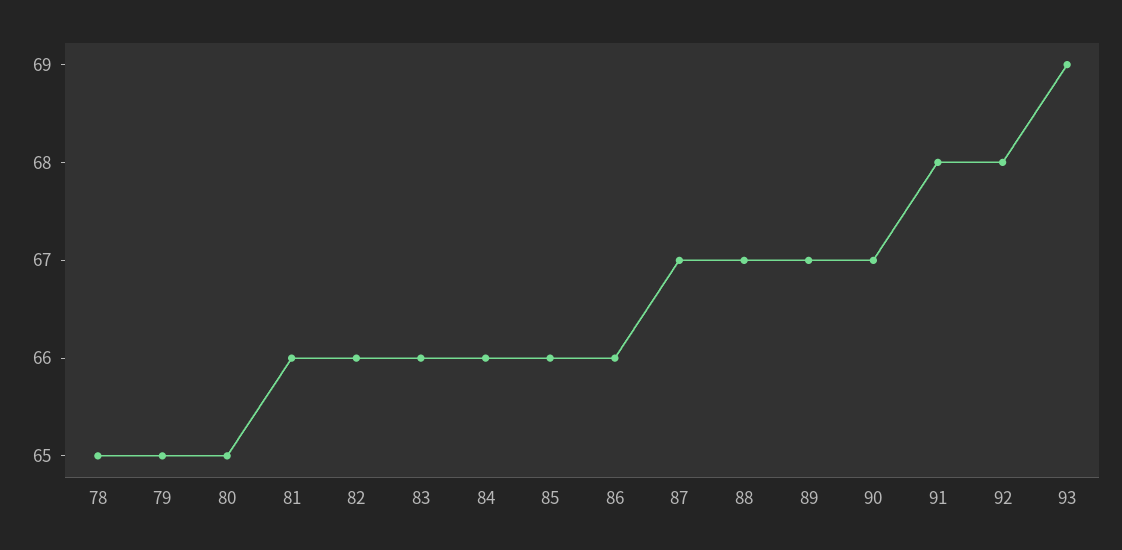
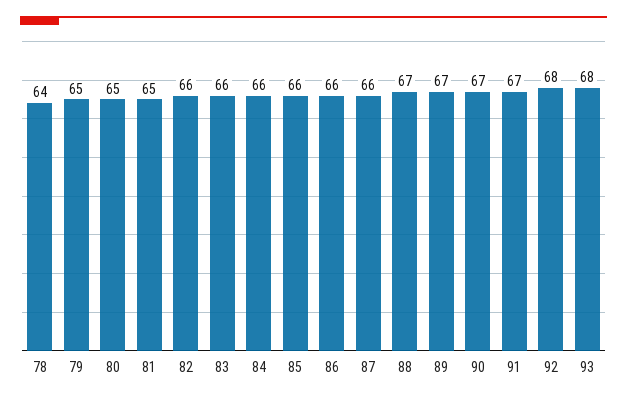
78: 65 -> 64
81: 66 -> 65
87: 67 -> 66
91: 68 -> 67
93: 69 -> 68

